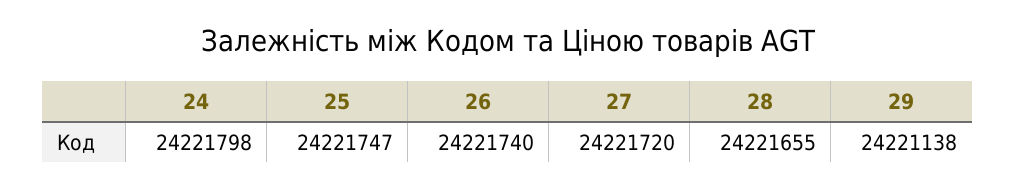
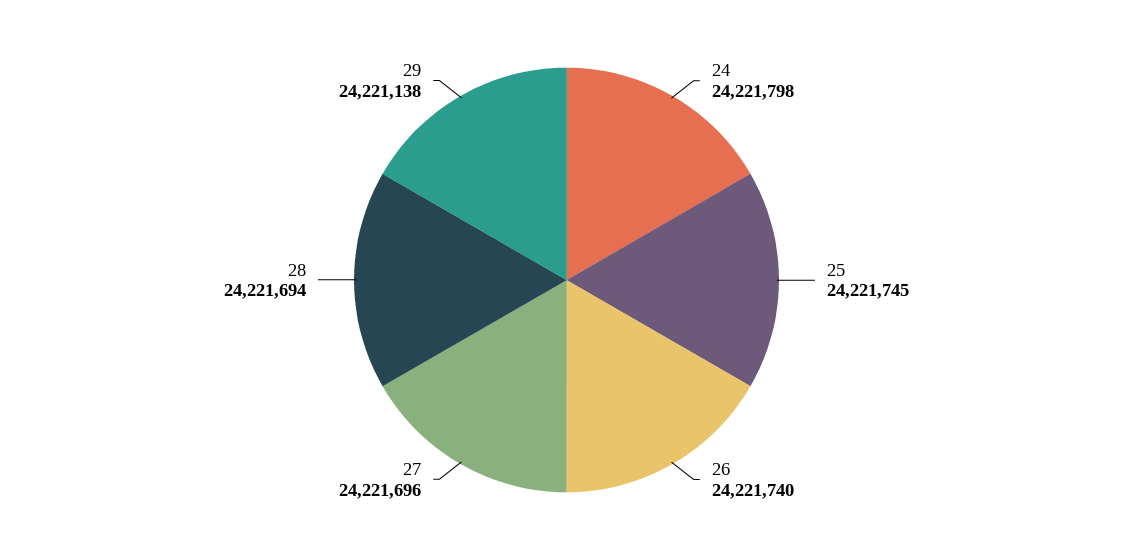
25: 24221747 -> 24221745
27: 24221720 -> 24221696
28: 24221655 -> 24221694

